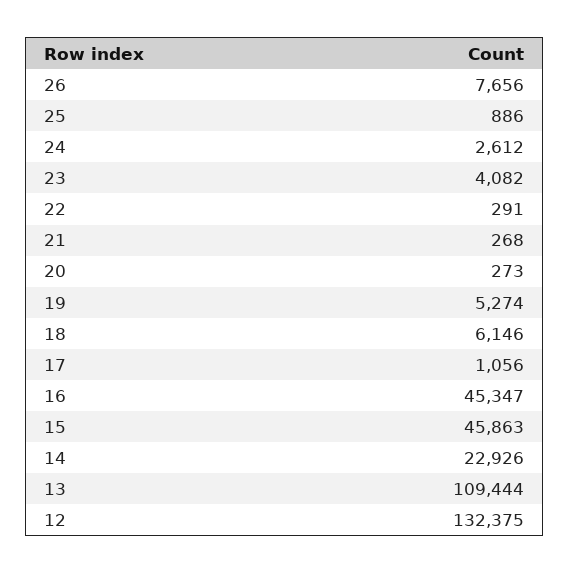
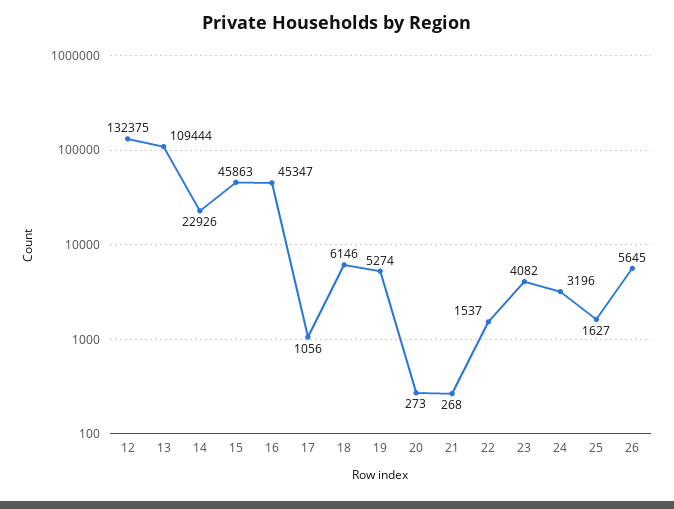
26: 7656 -> 5645
25: 886 -> 1627
24: 2612 -> 3196
22: 291 -> 1537

